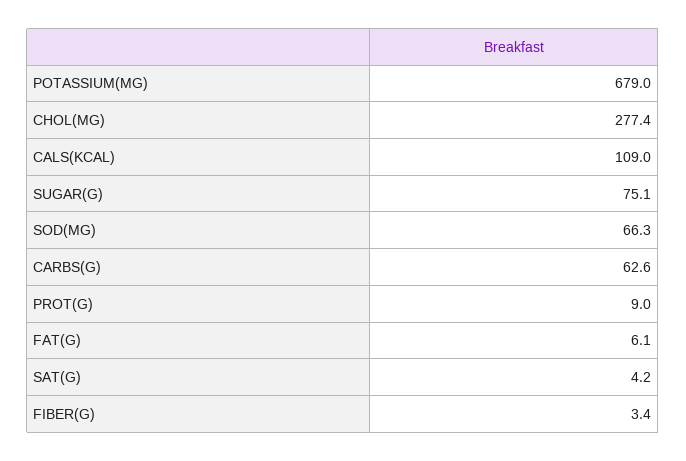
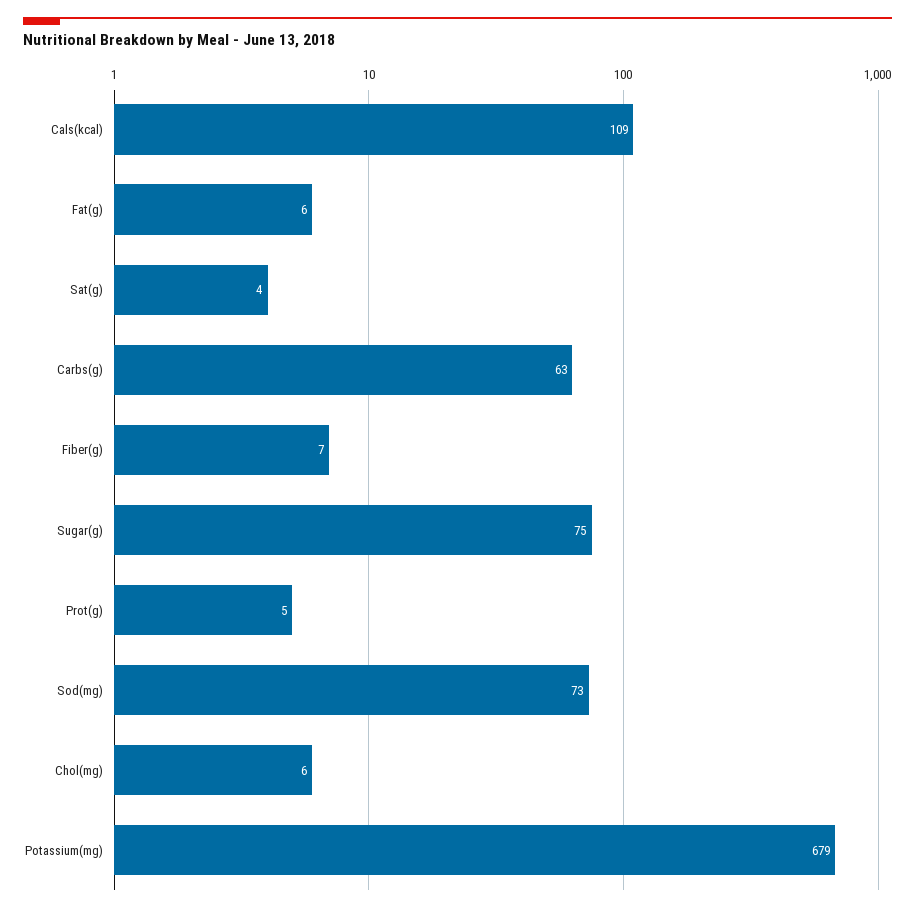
CHOL(MG): 277.4 -> 6
SOD(MG): 66.3 -> 73
PROT(G): 9 -> 5
FIBER(G): 3.4 -> 7

